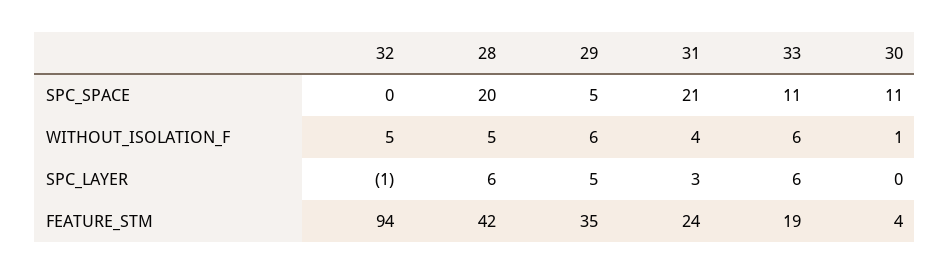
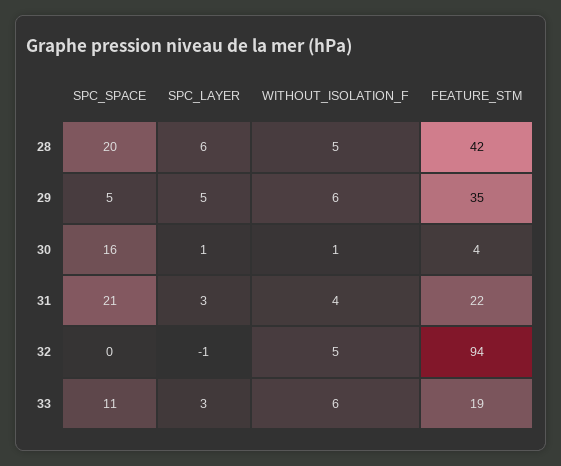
30, SPC_SPACE: 11 -> 16
33, SPC_LAYER: 6 -> 3
30, SPC_LAYER: 0 -> 1
31, FEATURE_STM: 24 -> 22

